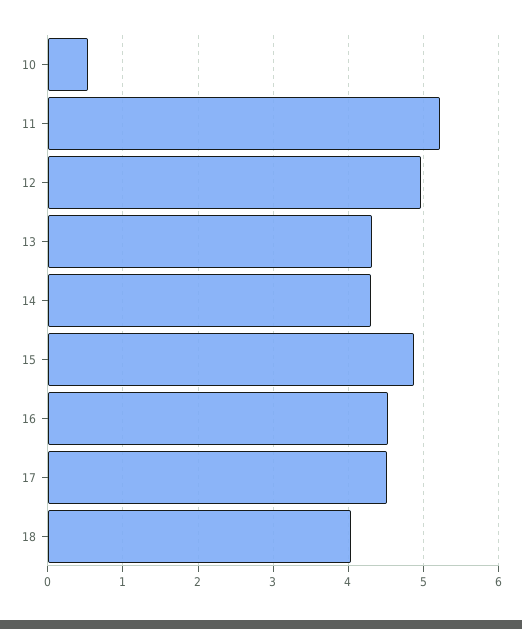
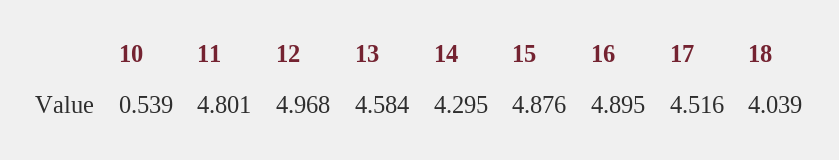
11: 5.2 -> 4.801
13: 4.3 -> 4.584
16: 4.5 -> 4.895

